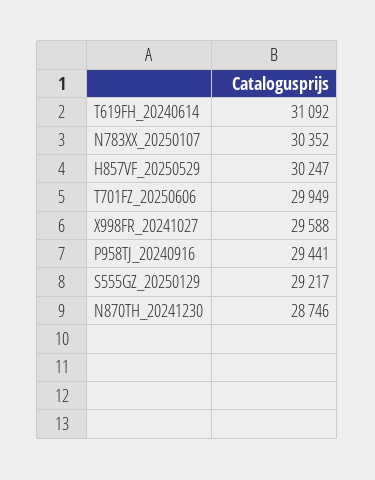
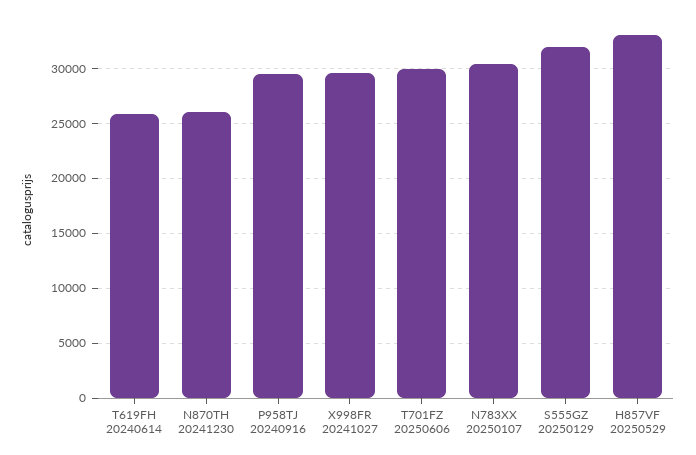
T619FH_20240614: 31092 -> 26000
H857VF_20250529: 30247 -> 33000
S555GZ_20250129: 29217 -> 32000
N870TH_20241230: 28746 -> 26000

